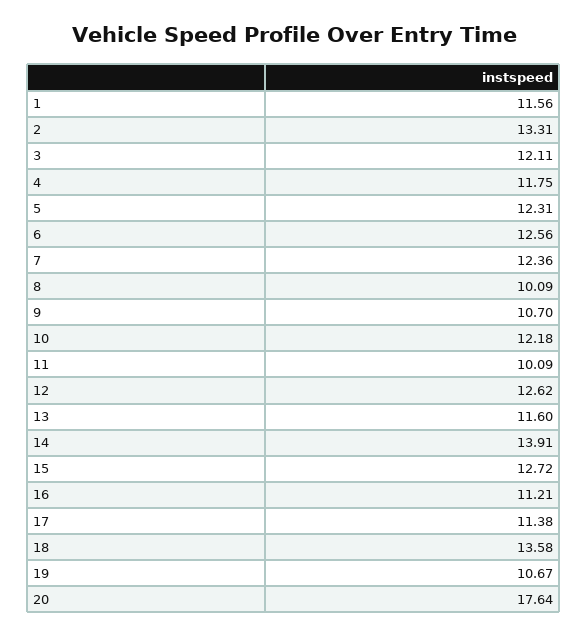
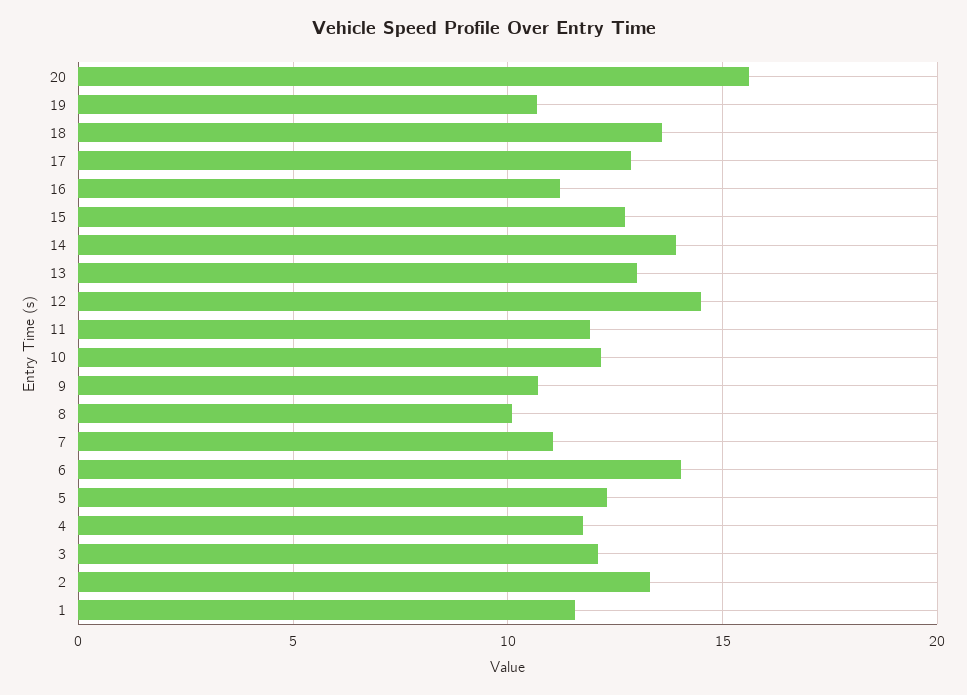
6: 12.56 -> 14
7: 12.36 -> 11
11: 10.09 -> 12
12: 12.62 -> 14.5
13: 11.6 -> 13
17: 11.38 -> 13
20: 17.64 -> 15.5

